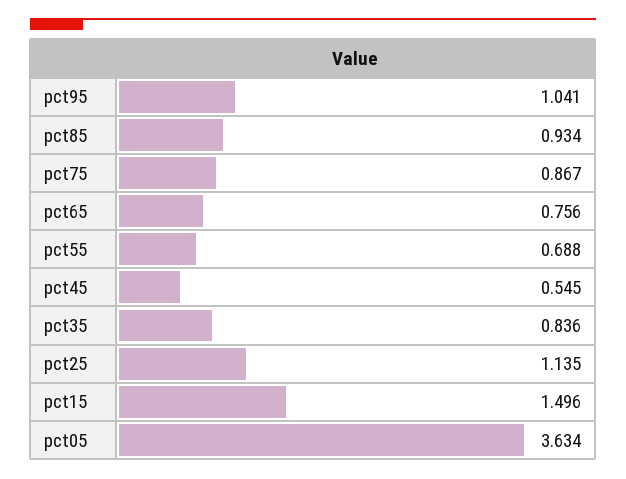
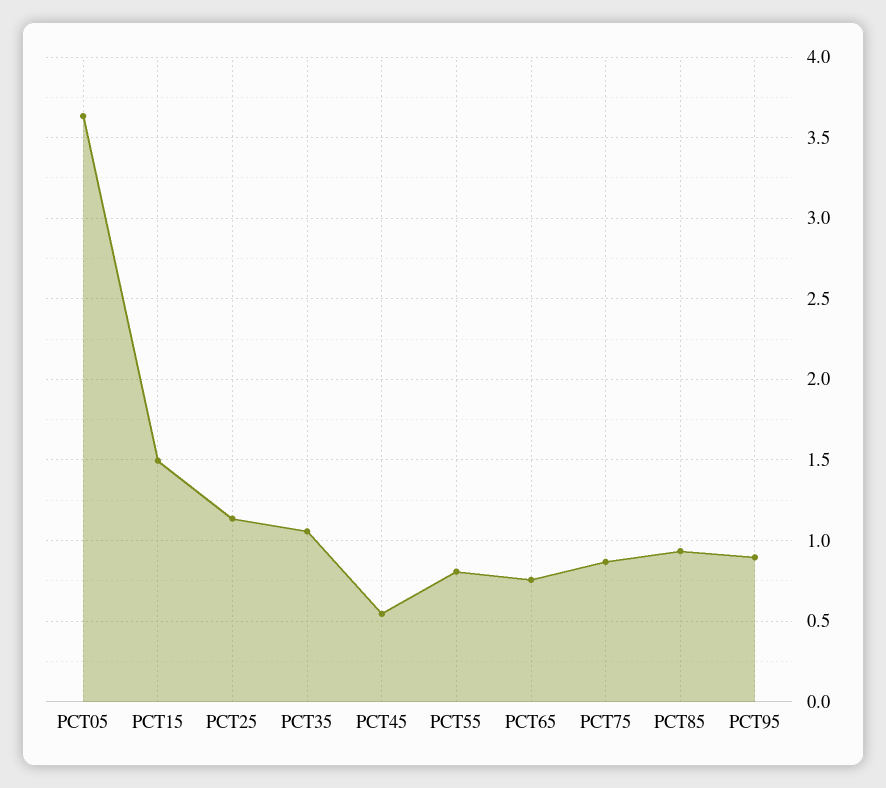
pct95: 1.041 -> 0.9
pct55: 0.688 -> 0.8
pct35: 0.836 -> 1.05

